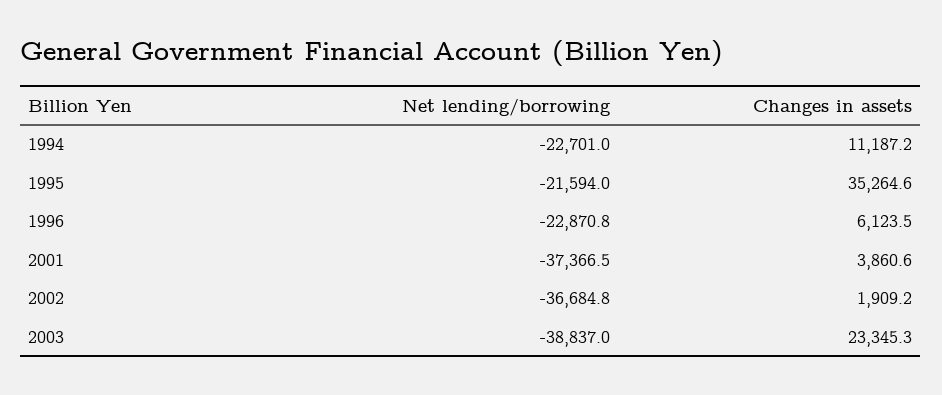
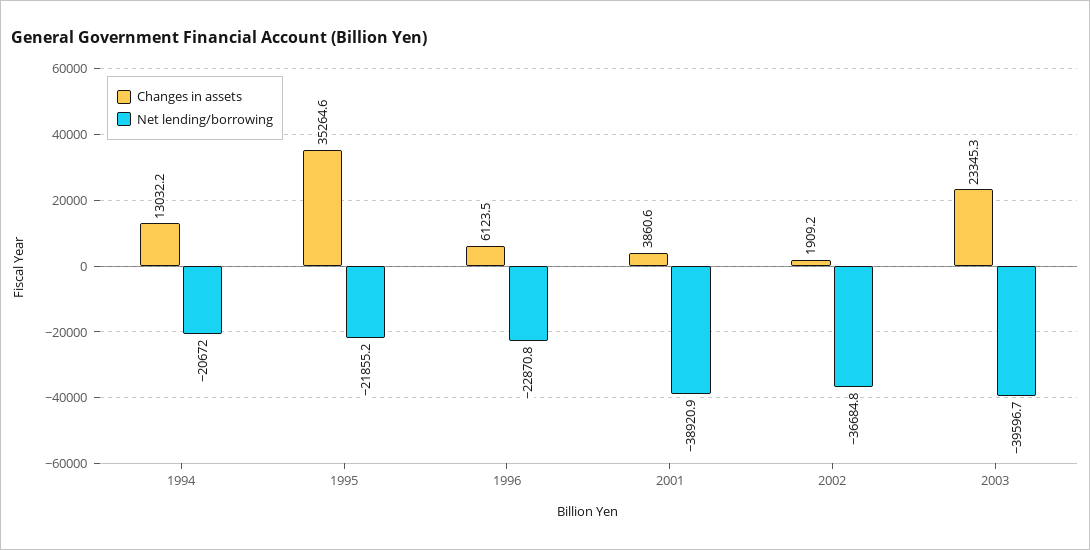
Net lending/borrowing, 1994: -22701 -> -20672
Changes in assets, 1994: 11187.2 -> 13032.2
Net lending/borrowing, 1995: -21594 -> -21855.2
Net lending/borrowing, 2001: -37366.5 -> -38920.9
Net lending/borrowing, 2003: -38837 -> -39596.7

